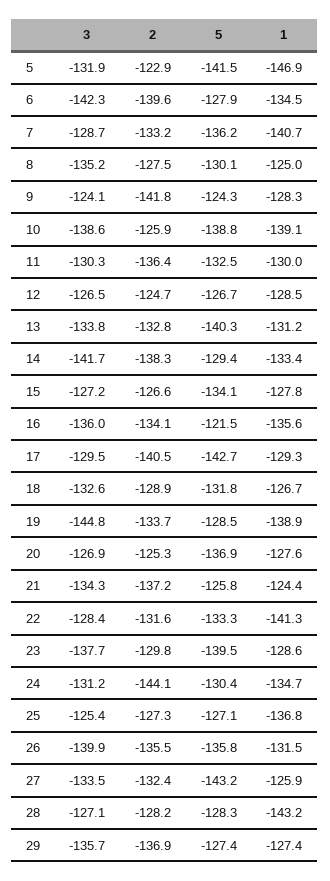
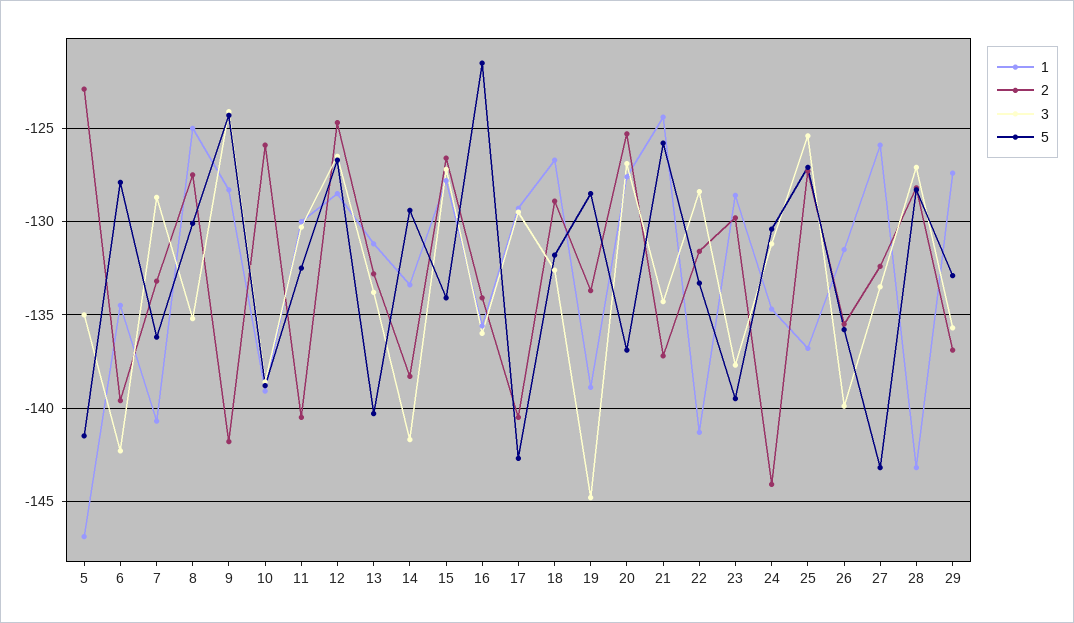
3, 5: -131.9 -> -135
2, 11: -136.4 -> -140.5
5, 29: -127.4 -> -133

